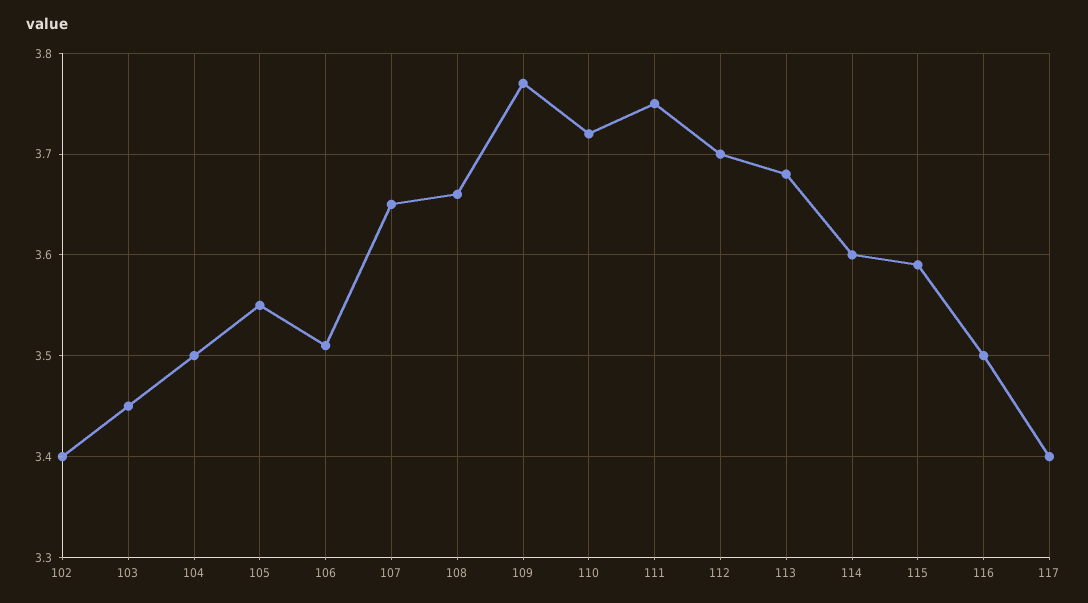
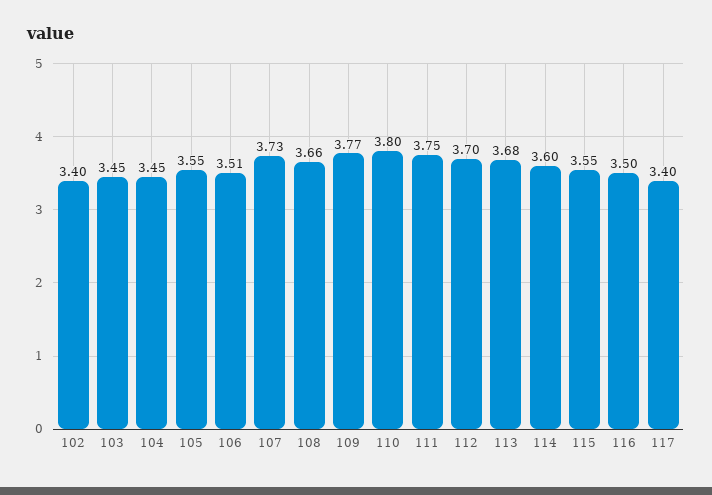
104: 3.5 -> 3.45
107: 3.65 -> 3.73
110: 3.72 -> 3.8
115: 3.59 -> 3.55

